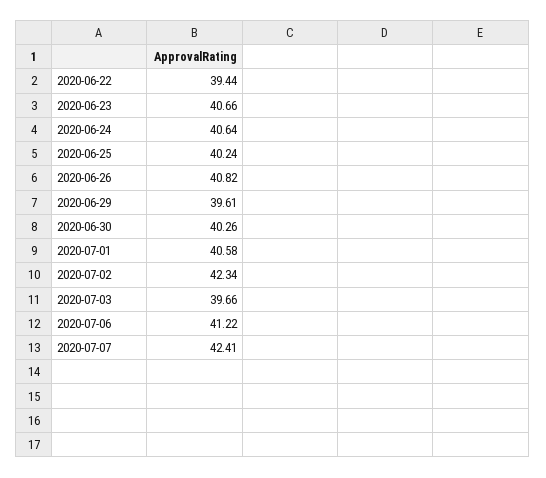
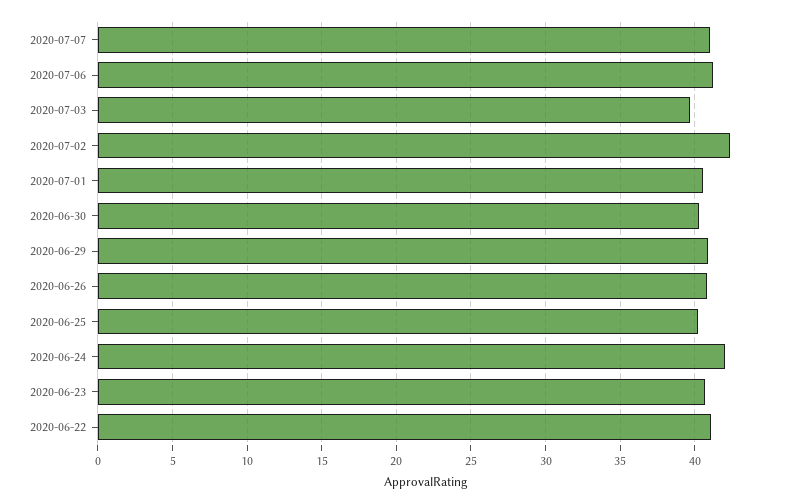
2020-06-22: 39.44 -> 41
2020-06-24: 40.64 -> 42
2020-06-29: 39.61 -> 41
2020-07-07: 42.41 -> 41

